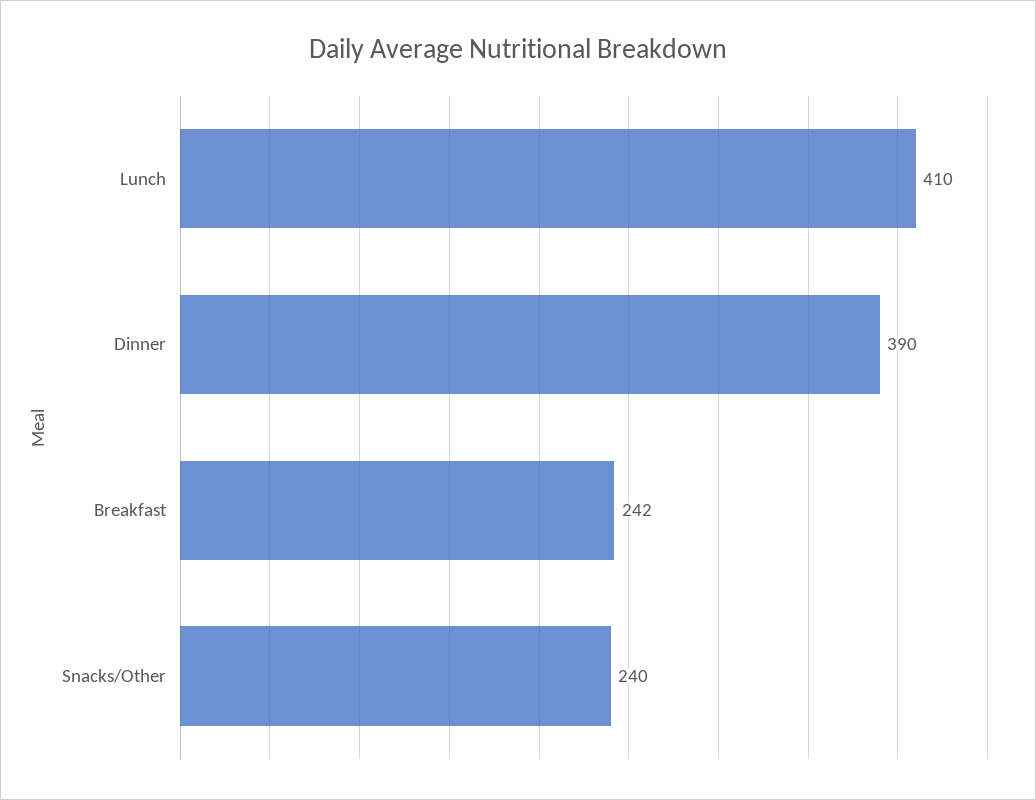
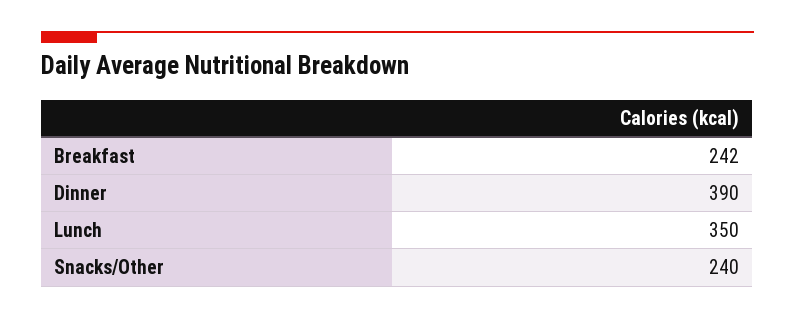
Lunch: 410 -> 350

